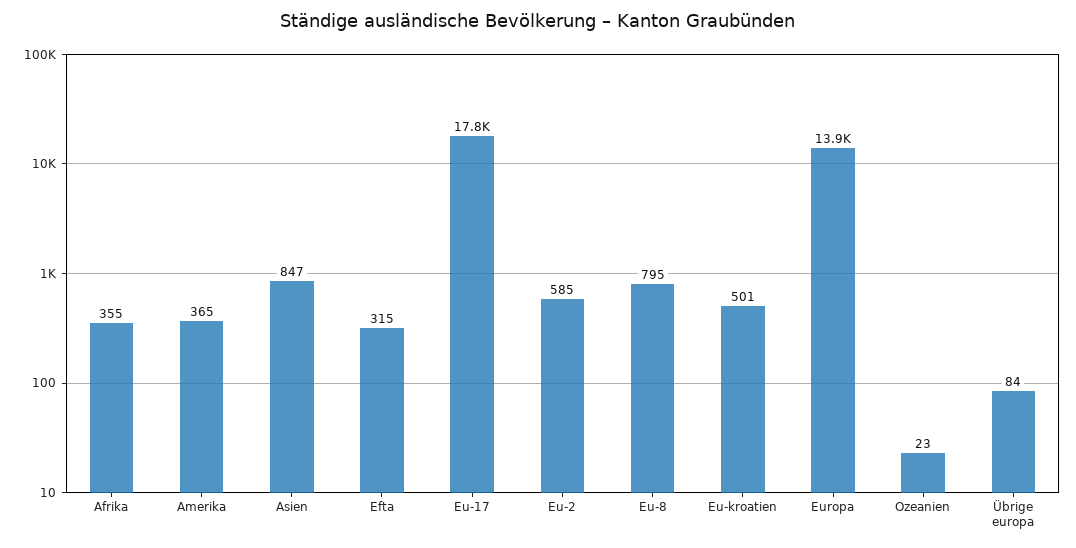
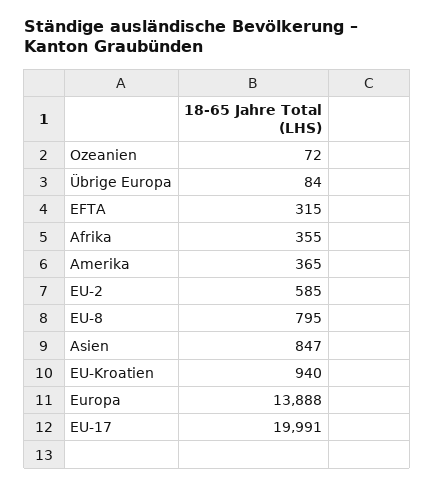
Eu-17: 17800 -> 19991
Eu-kroatien: 501 -> 940
Ozeanien: 23 -> 72

